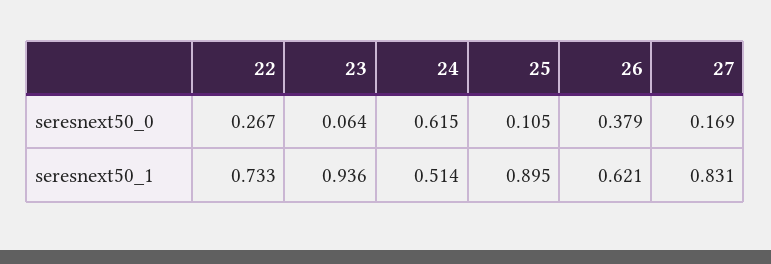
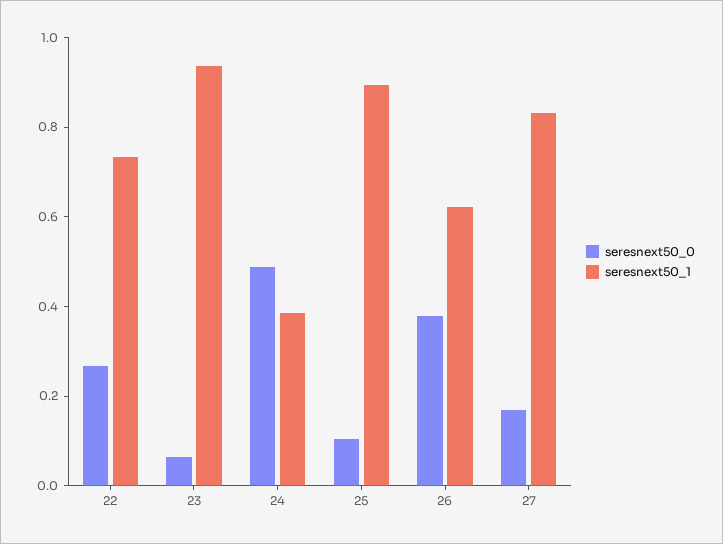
seresnext50_0, 24: 0.615 -> 0.5
seresnext50_1, 24: 0.514 -> 0.4

